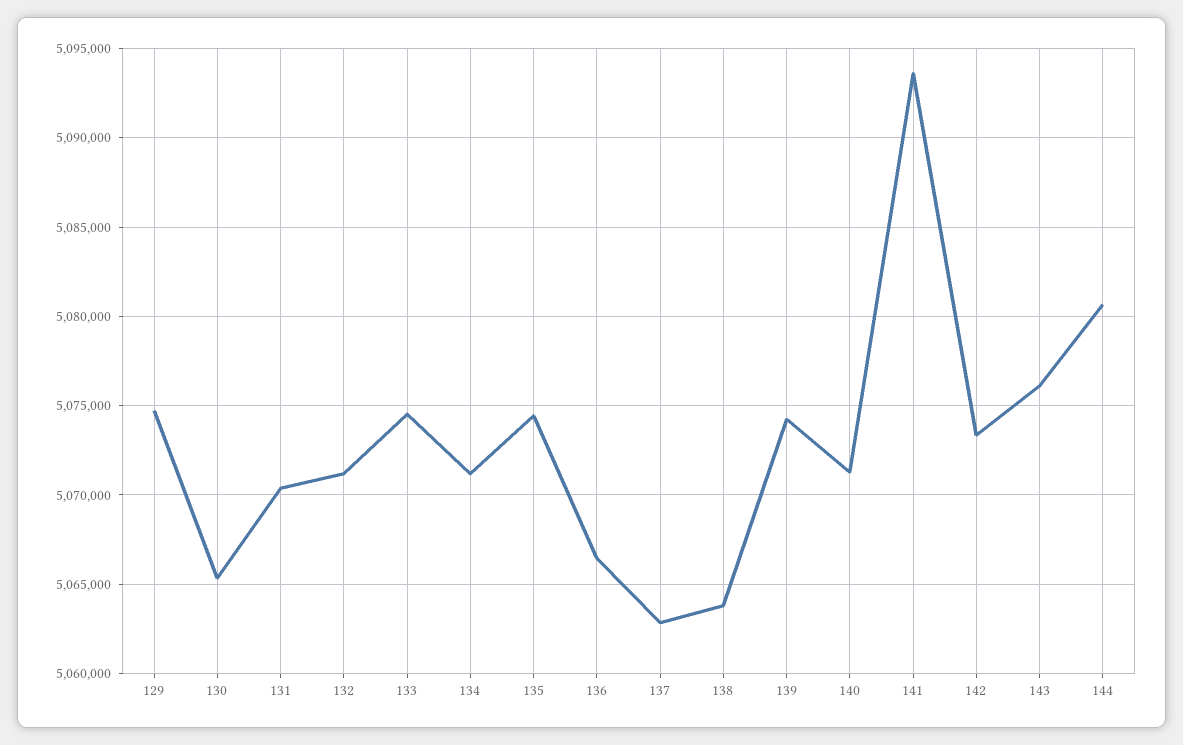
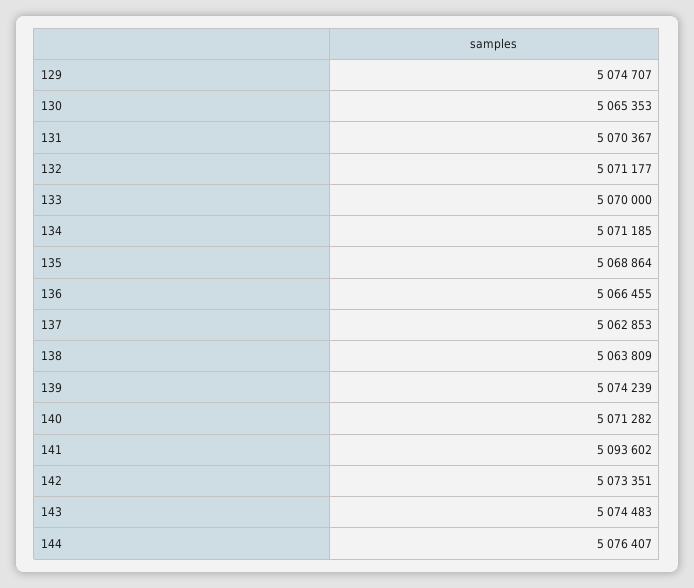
133: 5074500 -> 5070000
135: 5074500 -> 5068864
143: 5076000 -> 5074483
144: 5080500 -> 5076407

